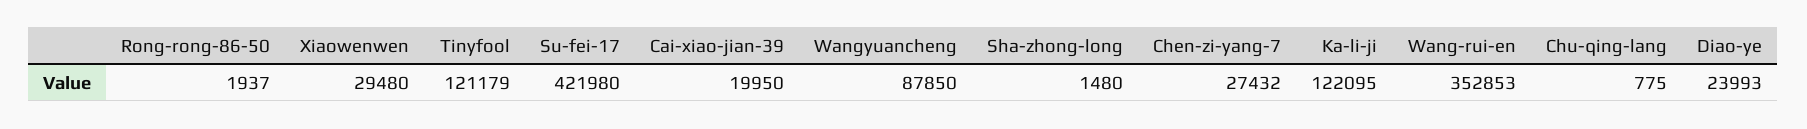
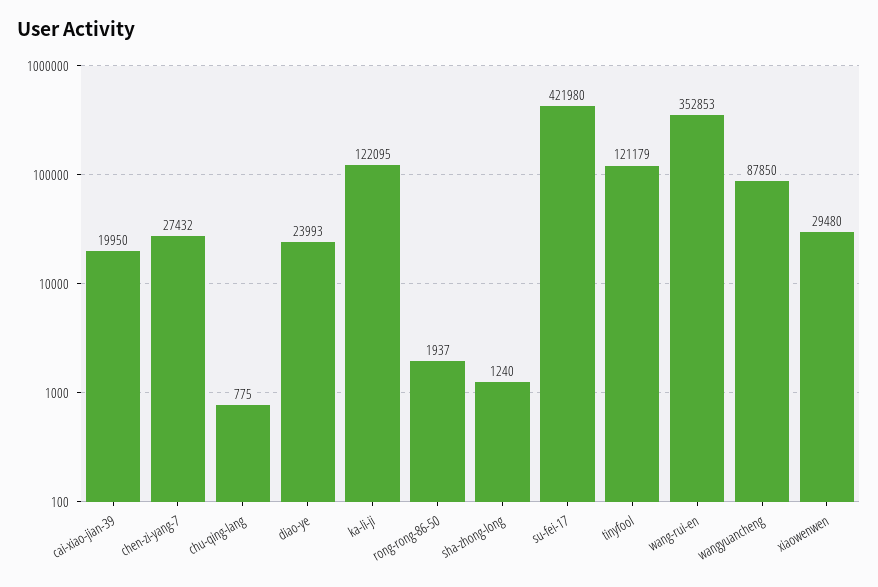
Sha-zhong-long: 1480 -> 1240

